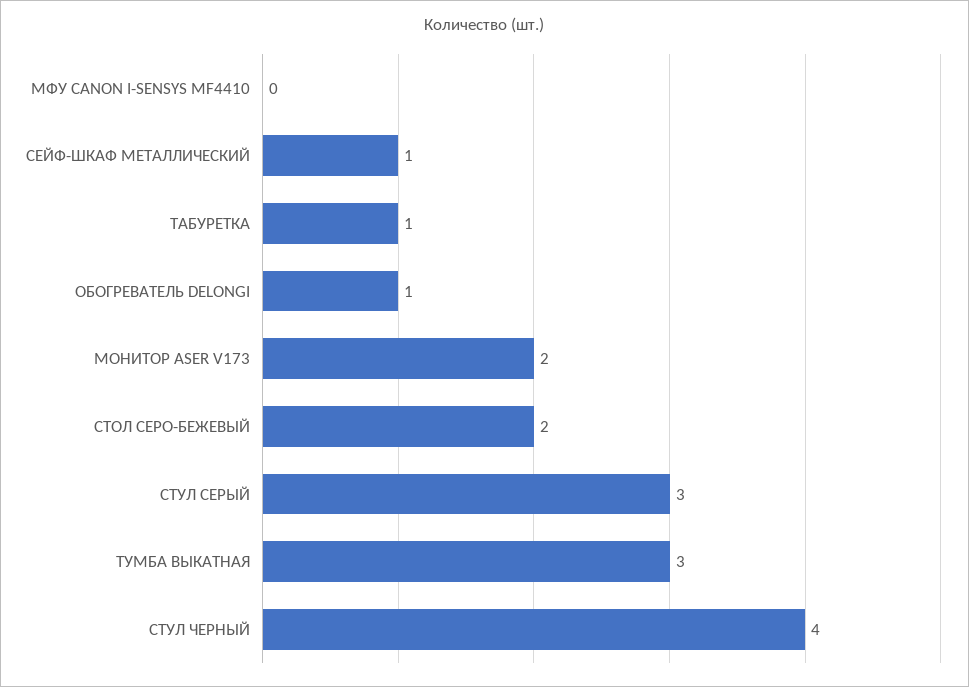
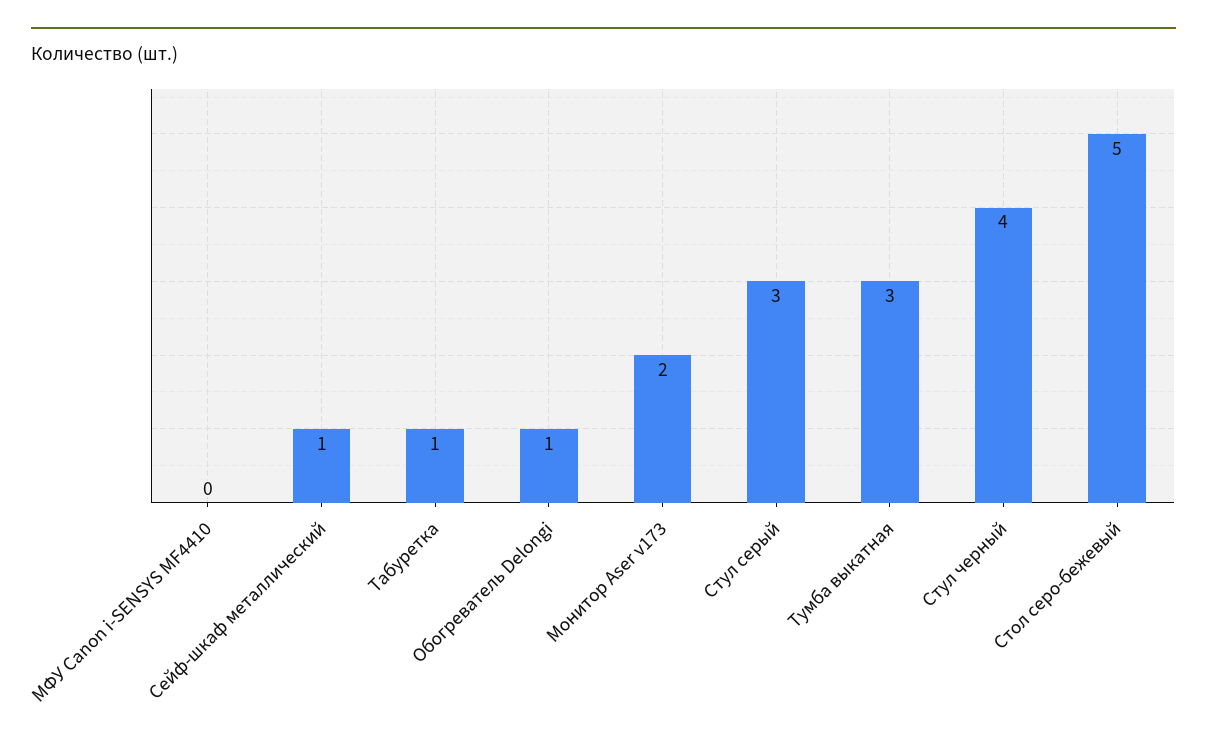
СТОЛ СЕРО-БЕЖЕВЫЙ: 2 -> 5

